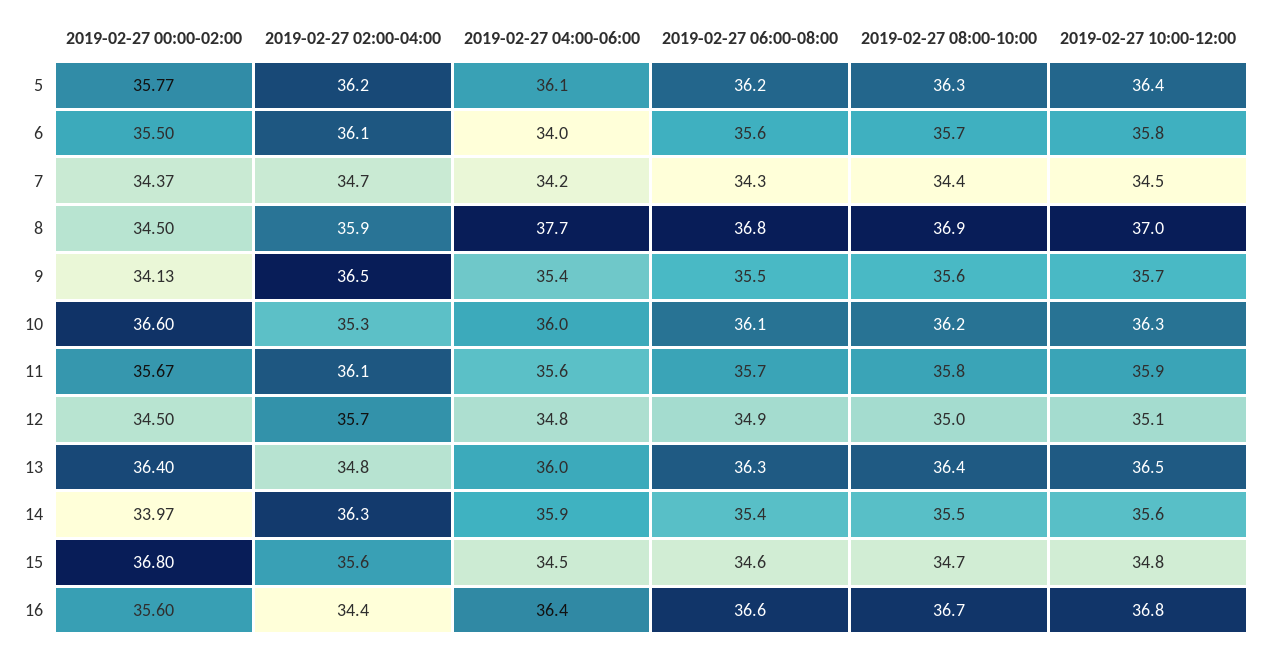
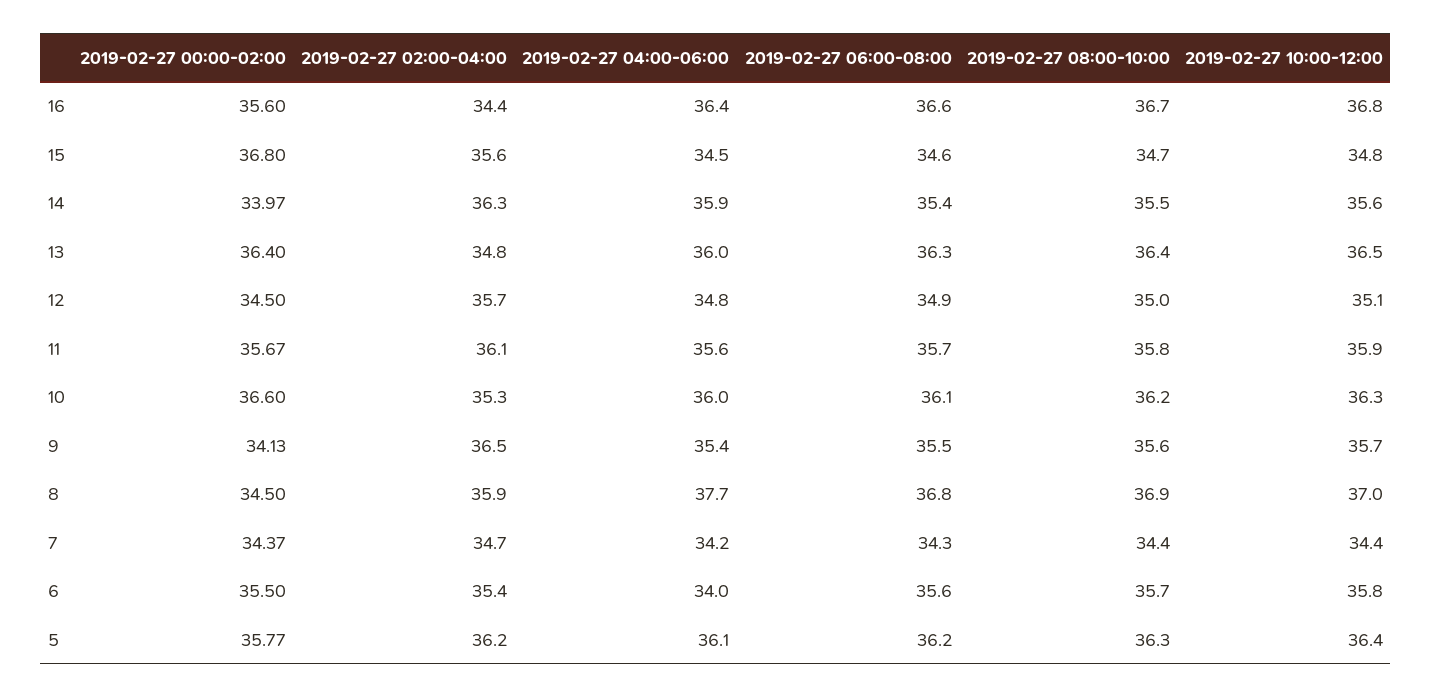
2019-02-27 02:00-04:00, 6: 36.1 -> 35.4
2019-02-27 10:00-12:00, 7: 34.5 -> 34.4

